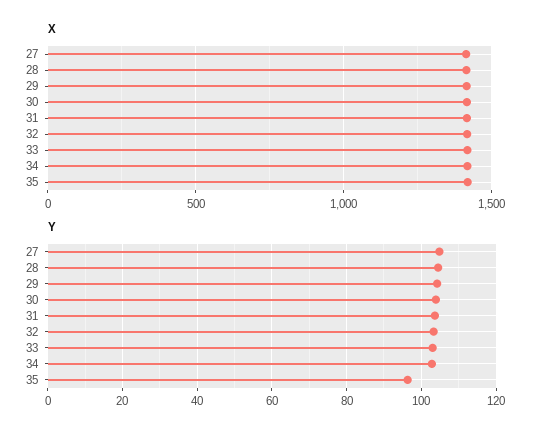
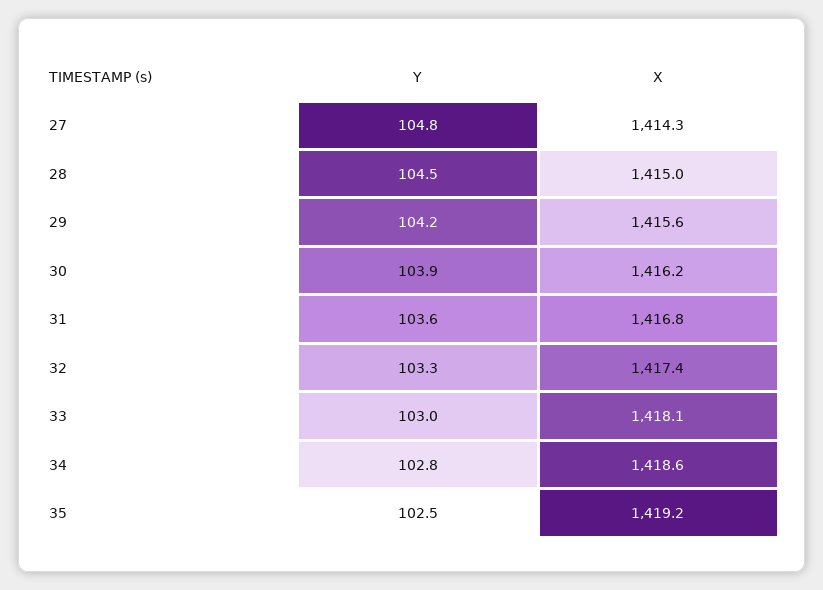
Y, 35: 96 -> 102.5

